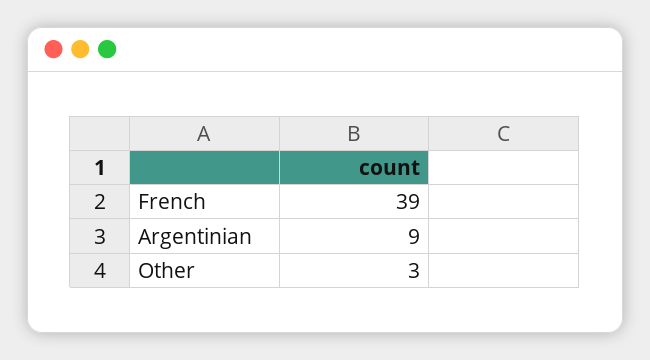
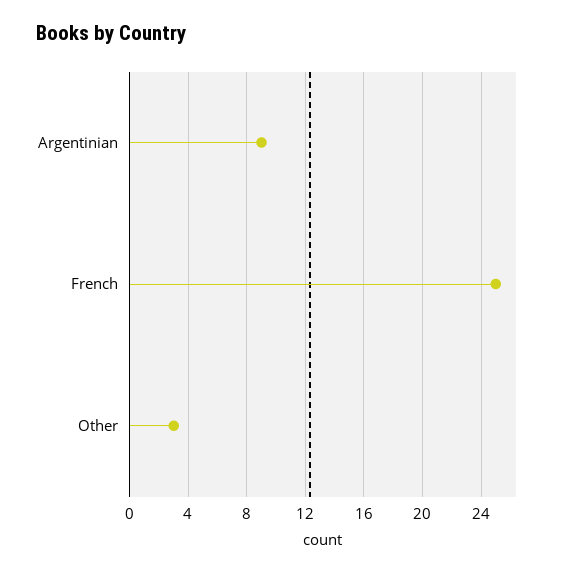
French: 39 -> 25

